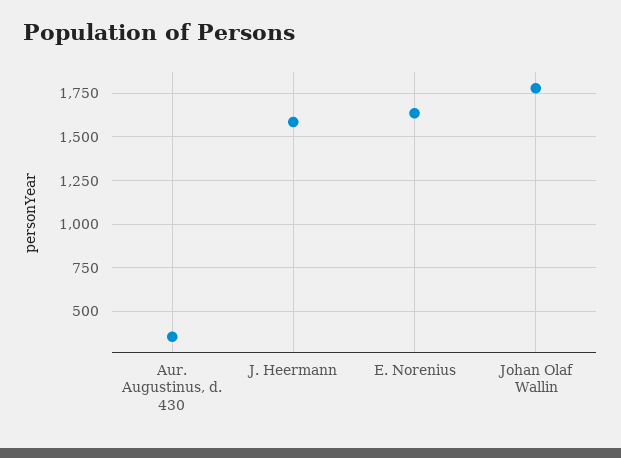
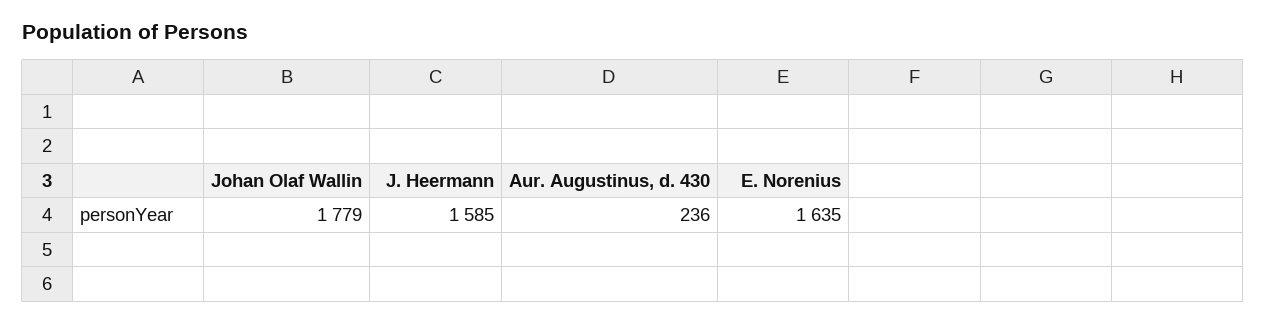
Aur. Augustinus, d. 430: 350 -> 236

